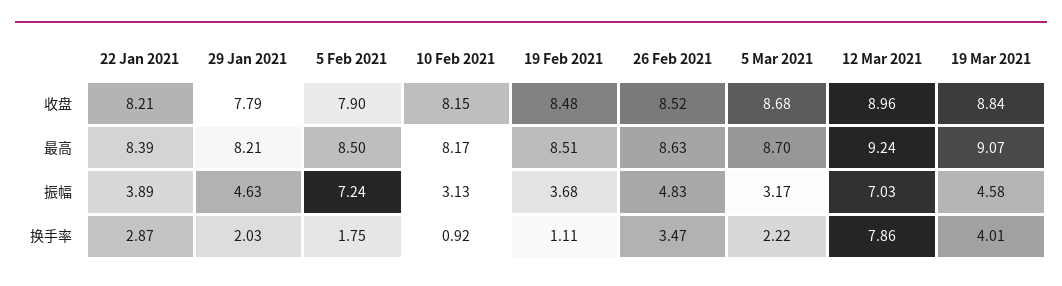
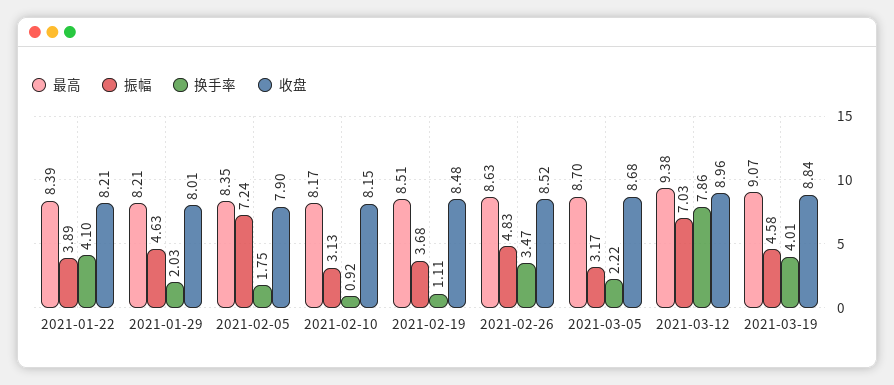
收盘, 29 Jan 2021: 7.79 -> 8.01
最高, 5 Feb 2021: 8.5 -> 8.35
最高, 12 Mar 2021: 9.24 -> 9.38
换手率, 22 Jan 2021: 2.87 -> 4.1

